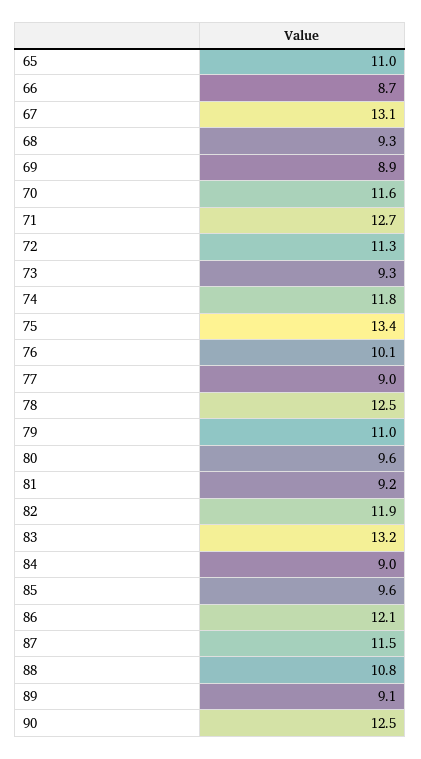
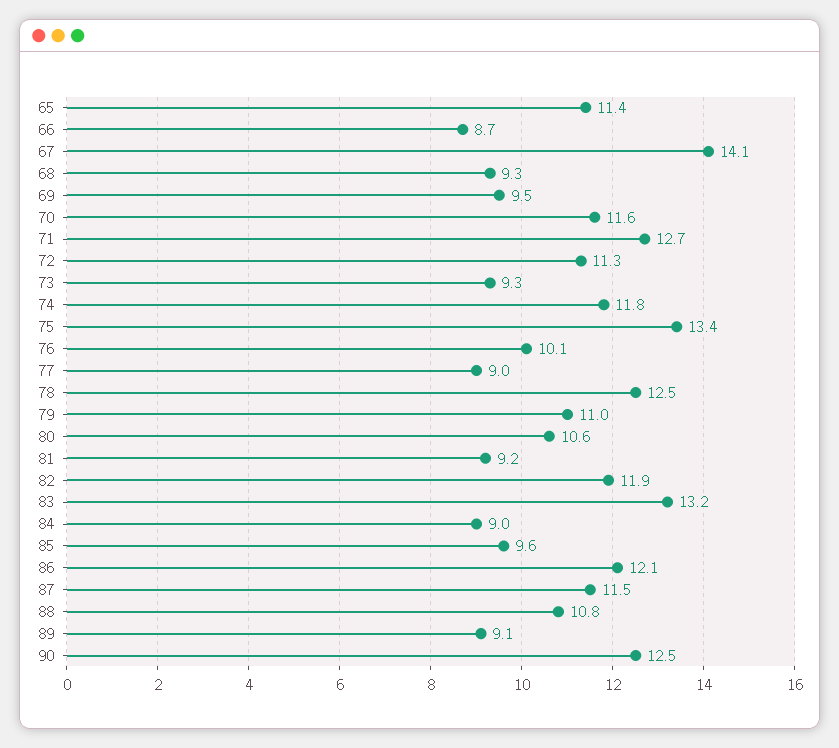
65: 11 -> 11.4
67: 13.1 -> 14.1
69: 8.9 -> 9.5
80: 9.6 -> 10.6

